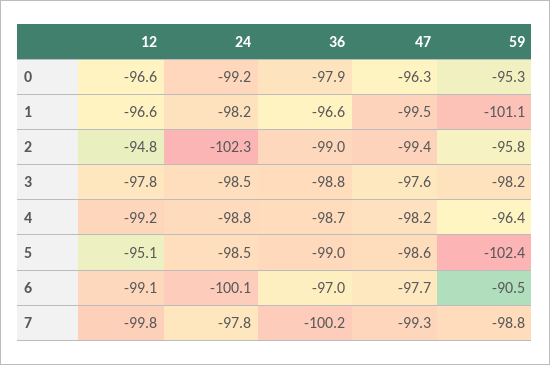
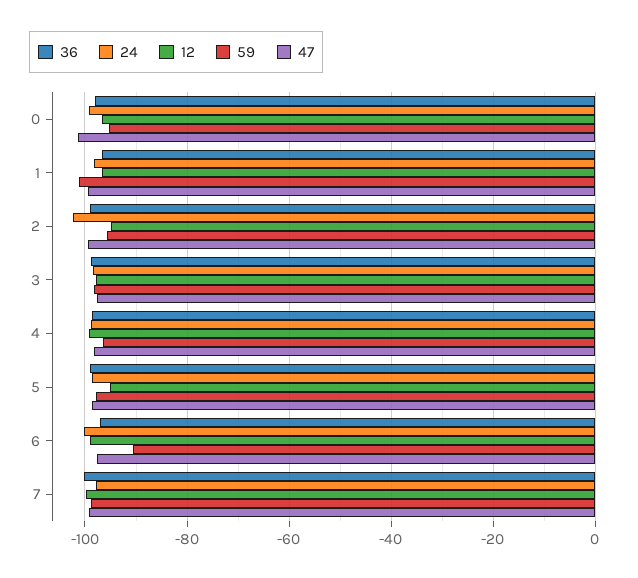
47, 0: -96.3 -> -102
59, 5: -102.4 -> -98

